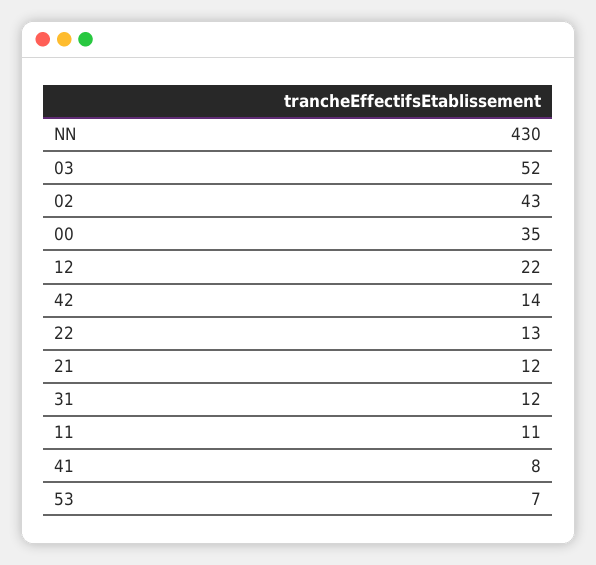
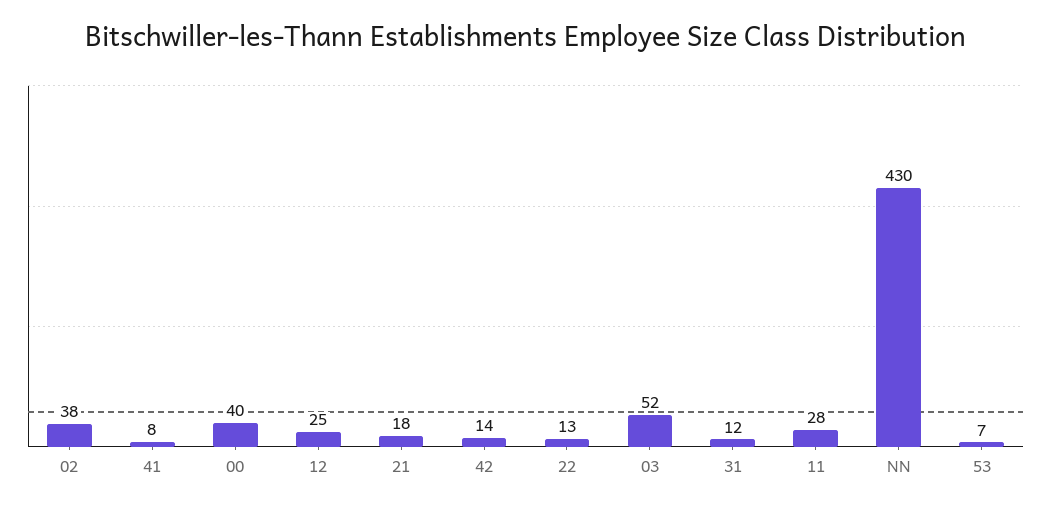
02: 43 -> 38
00: 35 -> 40
12: 22 -> 25
21: 12 -> 18
11: 11 -> 28

